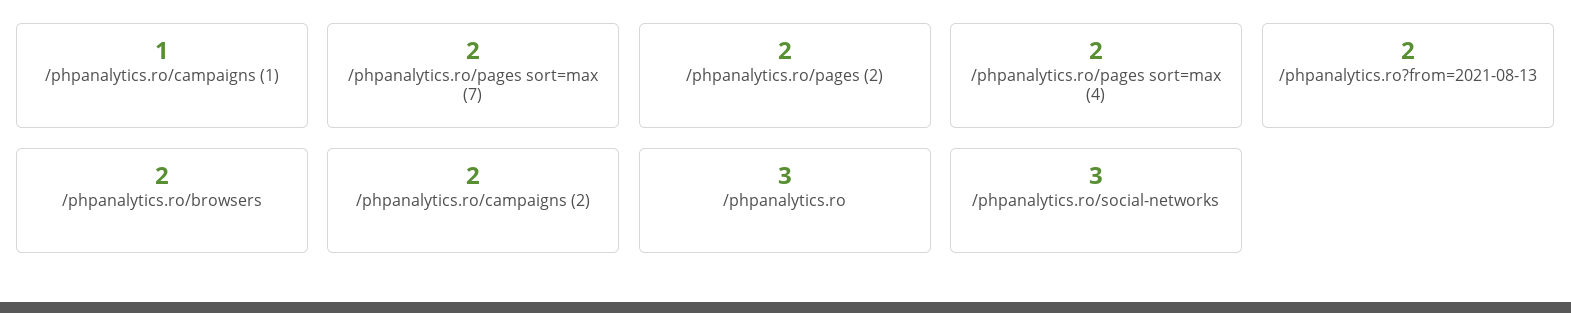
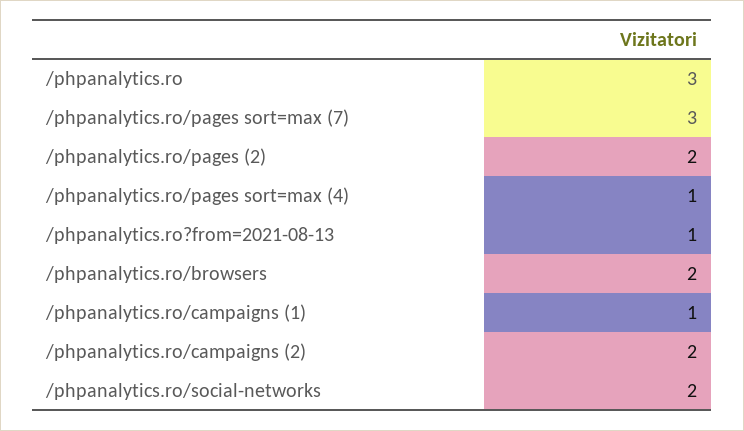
/phpanalytics.ro/pages sort=max (7): 2 -> 3
/phpanalytics.ro/pages sort=max (4): 2 -> 1
/phpanalytics.ro?from=2021-08-13: 2 -> 1
/phpanalytics.ro/social-networks: 3 -> 2

